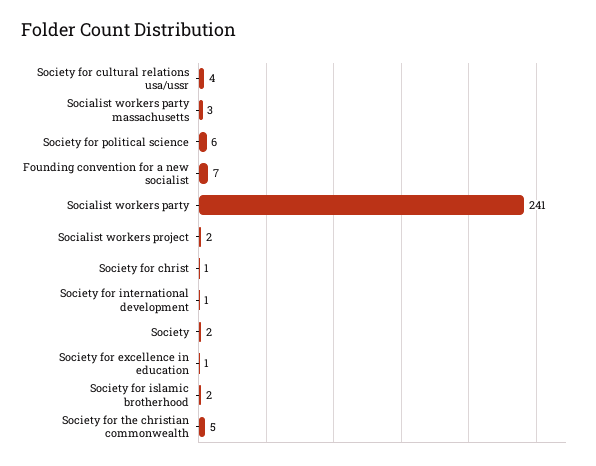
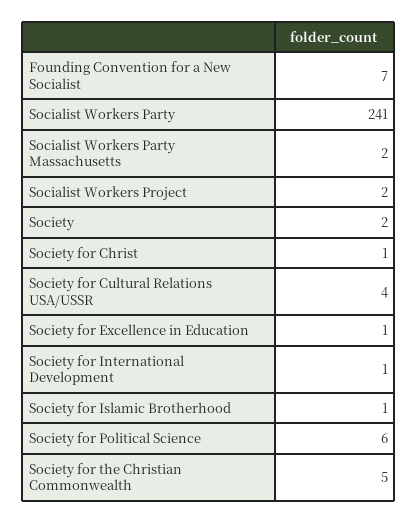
Socialist workers party massachusetts: 3 -> 2
Society for islamic brotherhood: 2 -> 1

